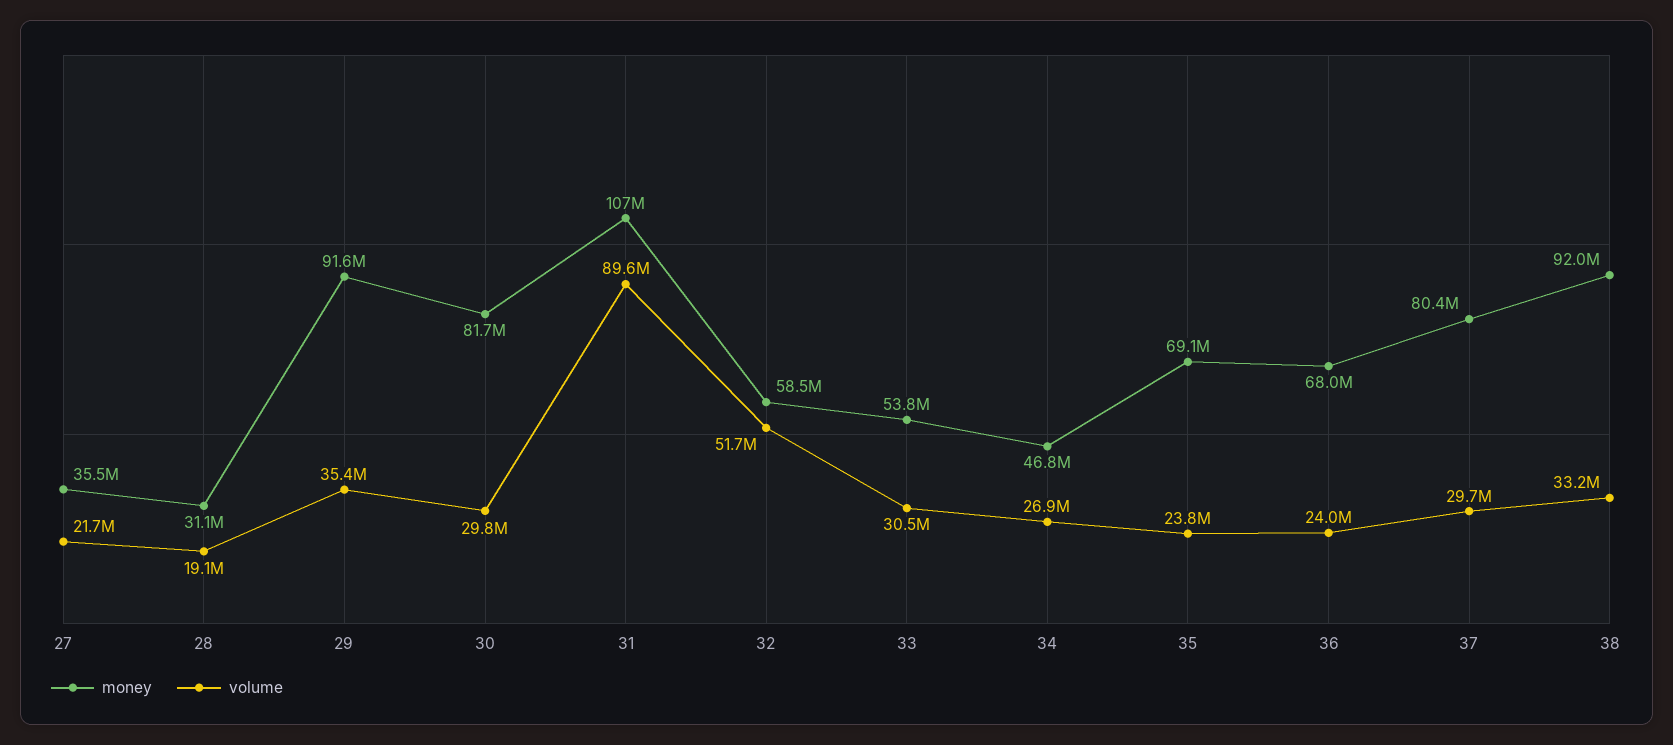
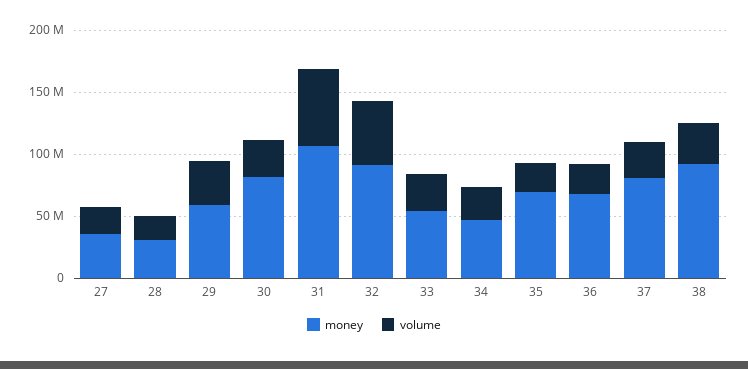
money, 29: 91600000 -> 60000000
volume, 31: 89600000 -> 60000000
money, 32: 58500000 -> 90000000

